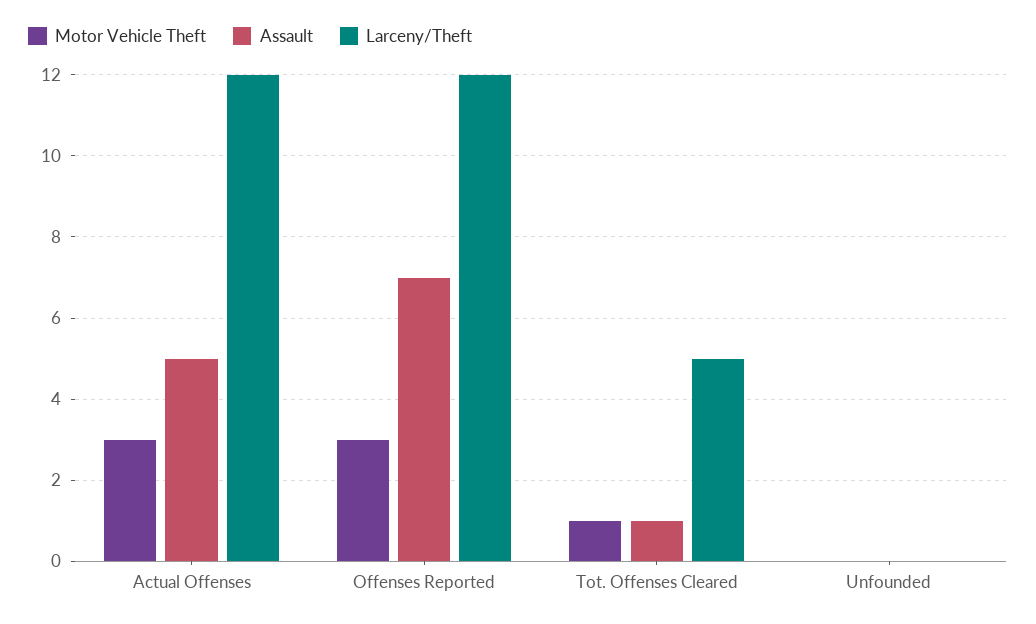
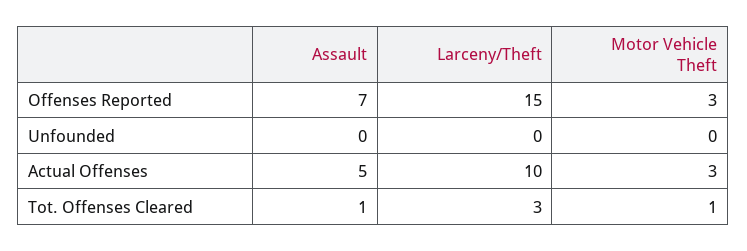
Larceny/Theft, Actual Offenses: 12 -> 10
Larceny/Theft, Offenses Reported: 12 -> 15
Larceny/Theft, Tot. Offenses Cleared: 5 -> 3

